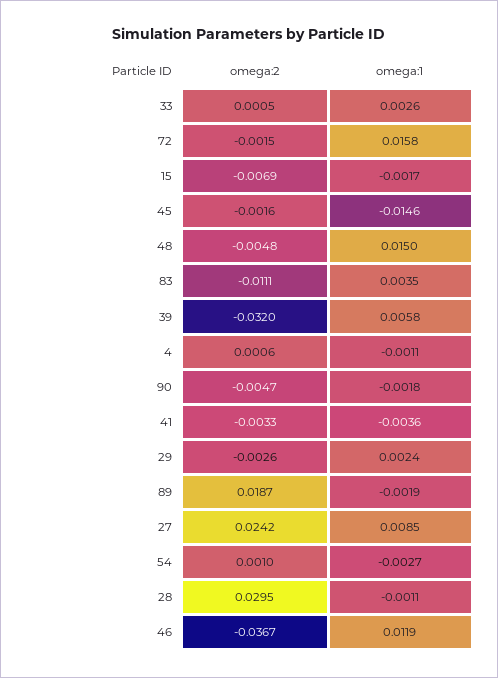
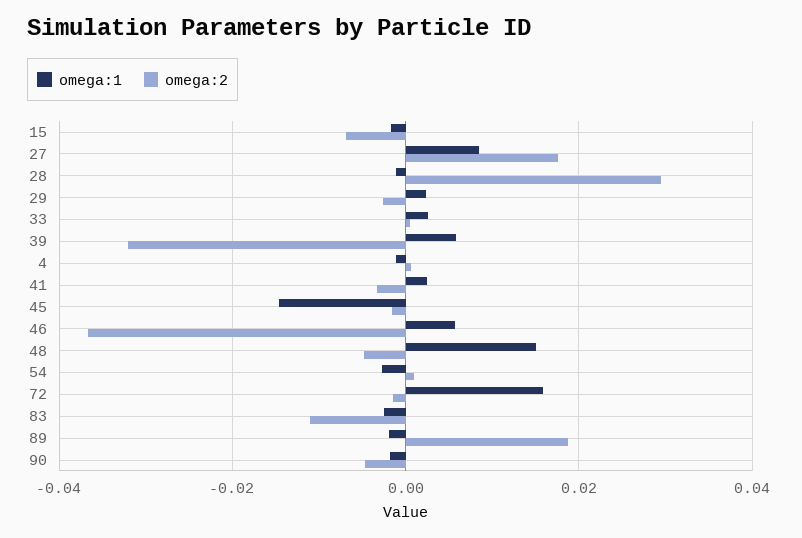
omega:1, 83: 0.0035 -> -0.002
omega:1, 41: -0.0036 -> 0.002
omega:2, 27: 0.0242 -> 0.018
omega:1, 46: 0.0119 -> 0.006

